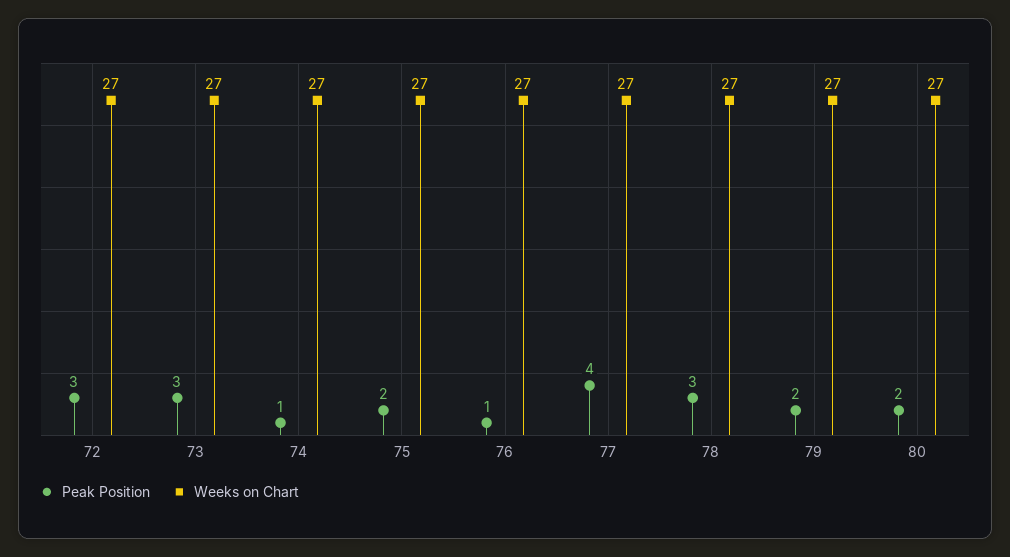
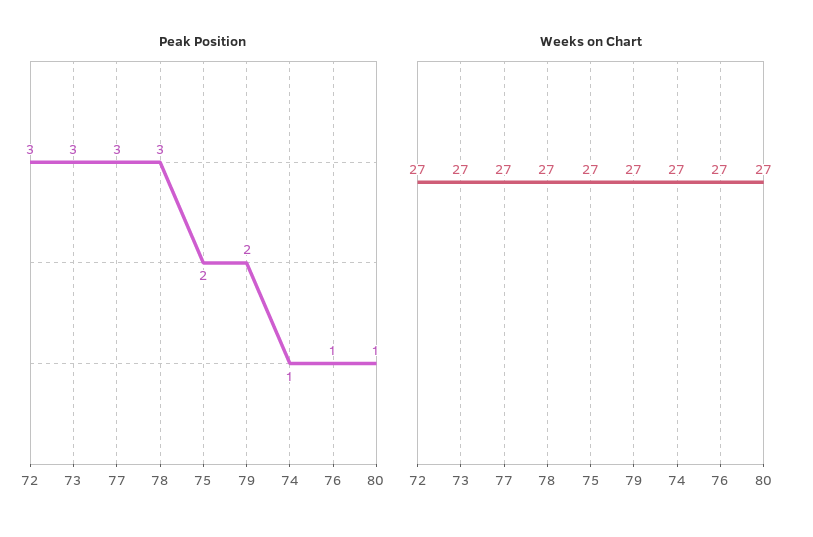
Peak Position, 77: 4 -> 3
Peak Position, 80: 2 -> 1

